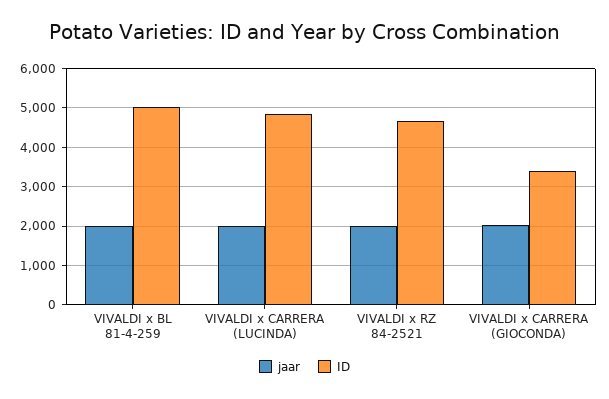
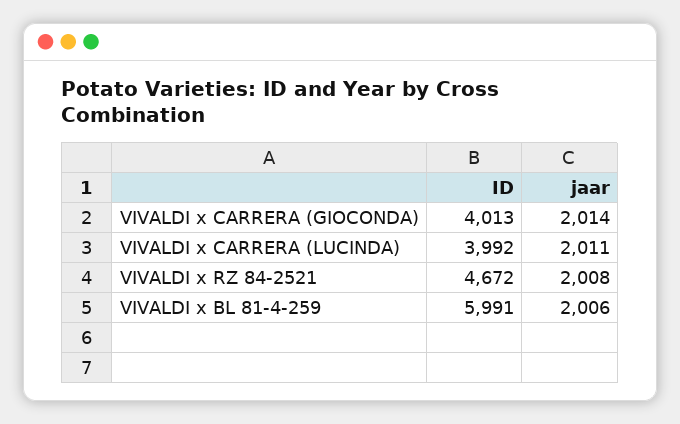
ID, VIVALDI x BL 81-4-259: 5000 -> 5991
ID, VIVALDI x CARRERA (LUCINDA): 4800 -> 3992
ID, VIVALDI x CARRERA (GIOCONDA): 3400 -> 4013

